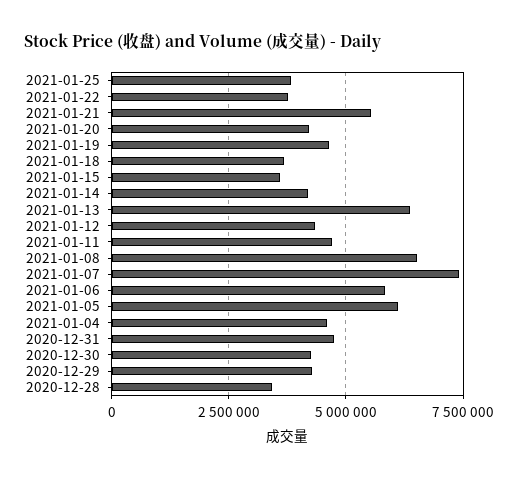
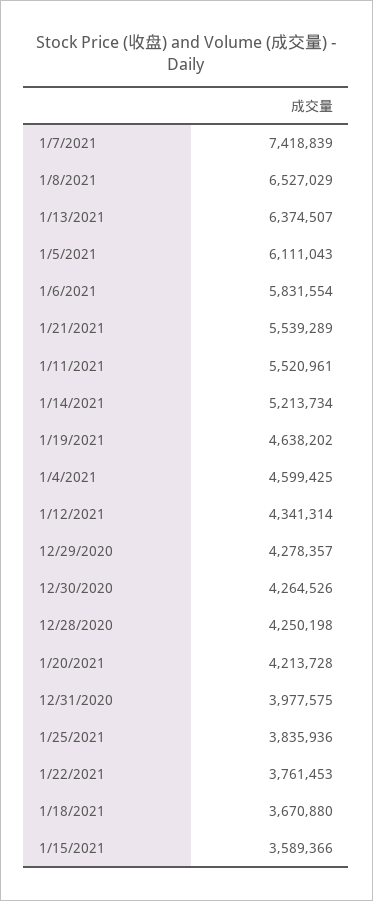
2021-01-14: 4250000 -> 5213734
2021-01-11: 4750000 -> 5520961
2020-12-31: 4750000 -> 3977575
2020-12-28: 3500000 -> 4250198

